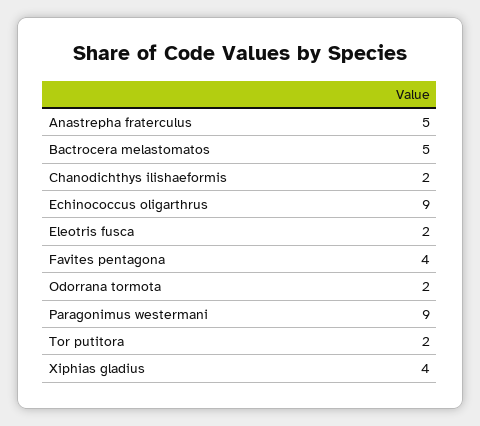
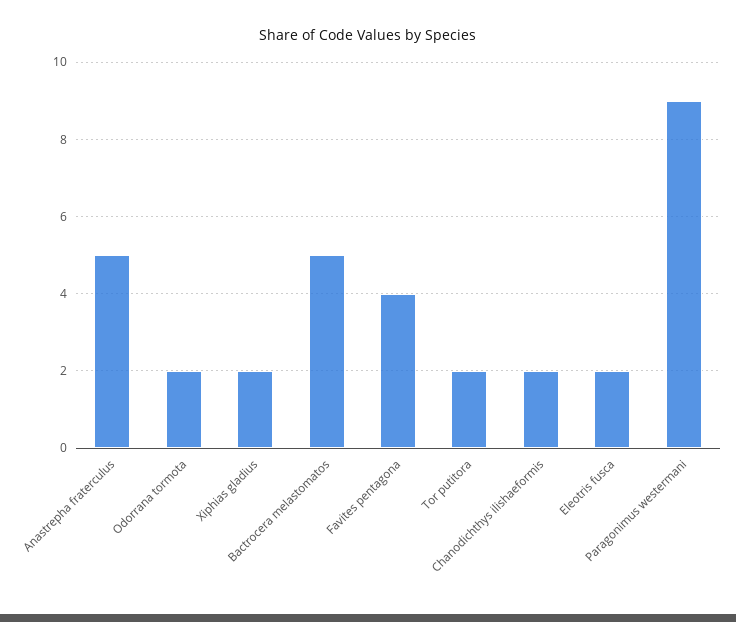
Echinococcus oligarthrus: 9 -> none
Xiphias gladius: 4 -> 2

